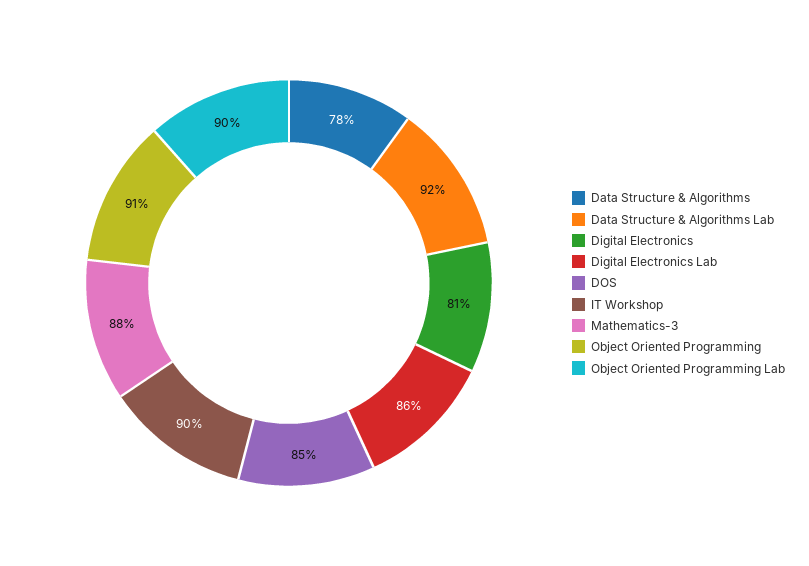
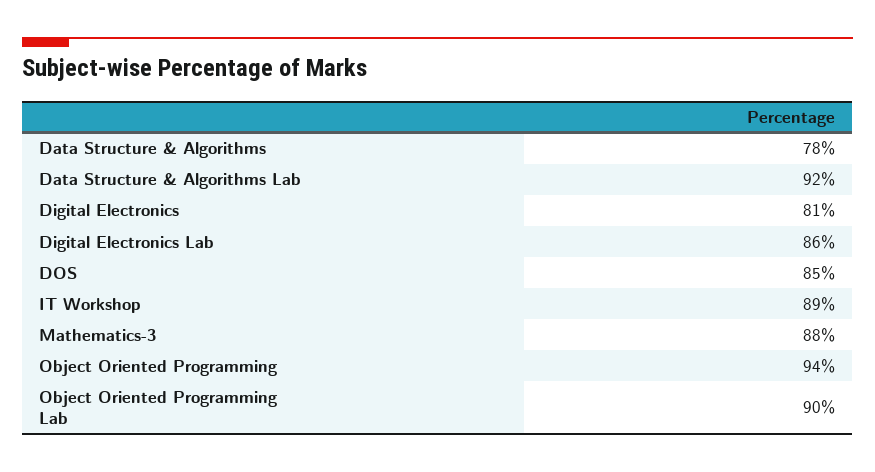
IT Workshop: 90 -> 89
Object Oriented Programming: 91 -> 94

